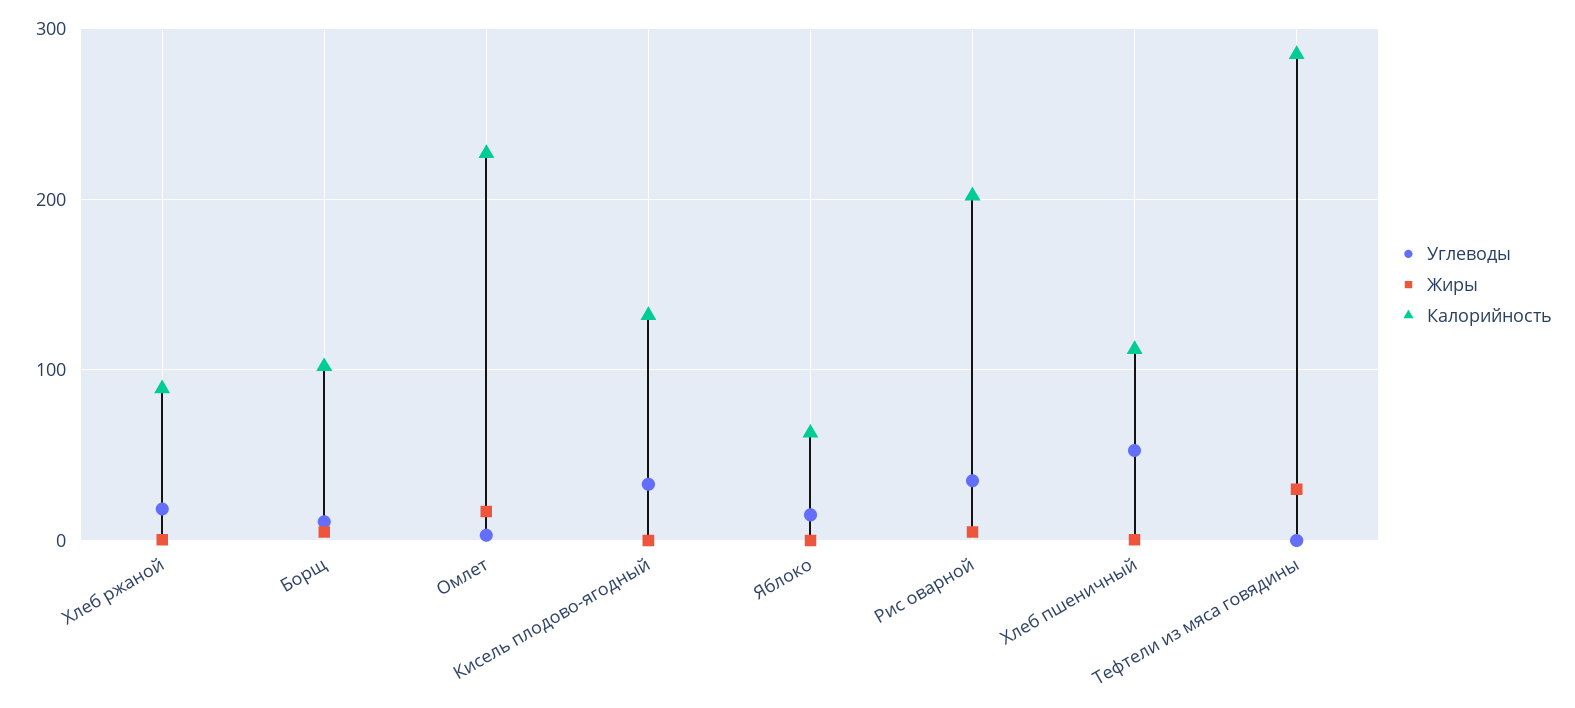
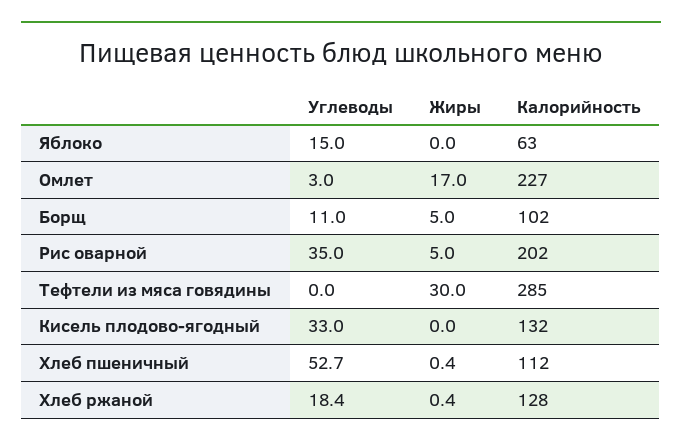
Калорийность, Хлеб ржаной: 90 -> 128

